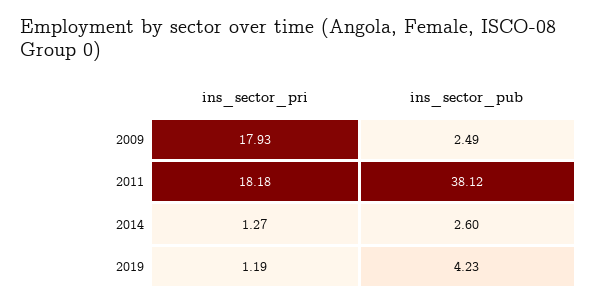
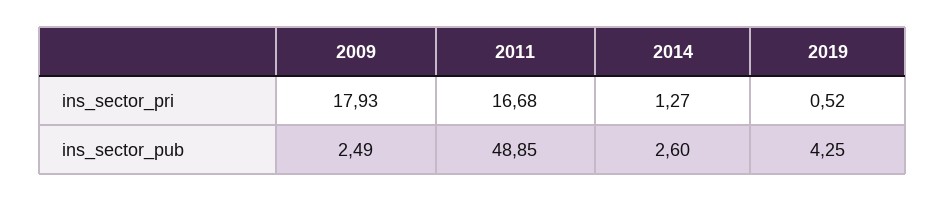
ins_sector_pri, 2011: 18.18 -> 16.68
ins_sector_pub, 2011: 38.12 -> 48.85
ins_sector_pri, 2019: 1.19 -> 0.52
ins_sector_pub, 2019: 4.23 -> 4.25

